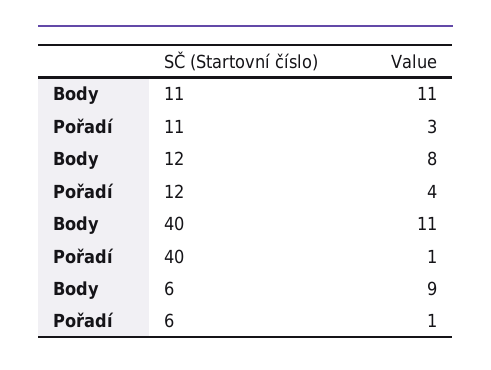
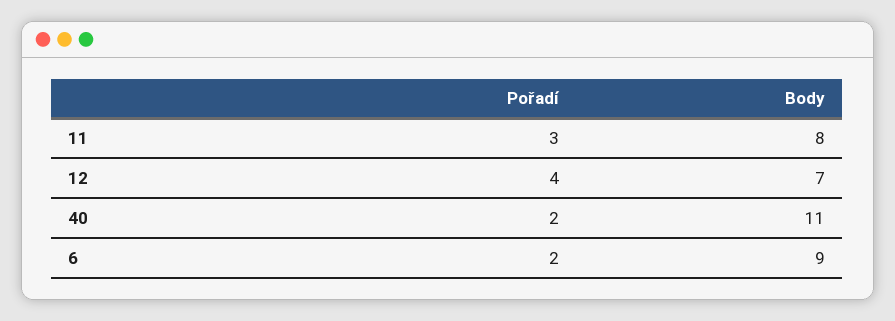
Body, 11: 11 -> 8
Body, 12: 8 -> 7
Pořadí, 40: 1 -> 2
Pořadí, 6: 1 -> 2

